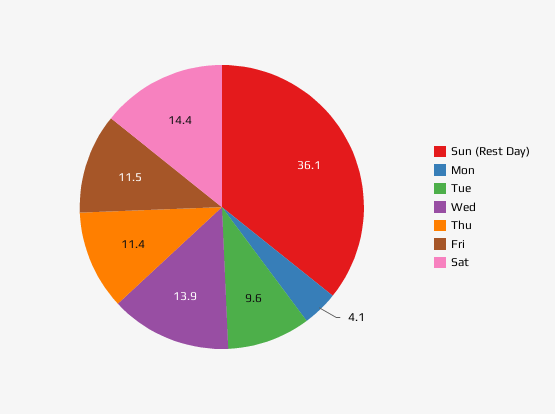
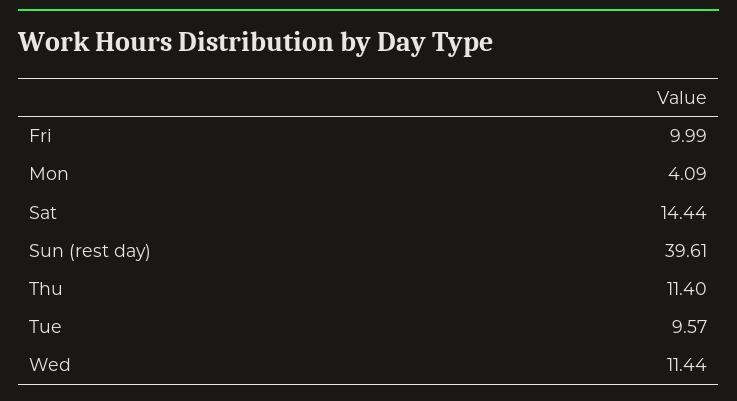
Sun (Rest Day): 36.1 -> 39.61
Wed: 13.9 -> 11.44
Fri: 11.5 -> 9.99

